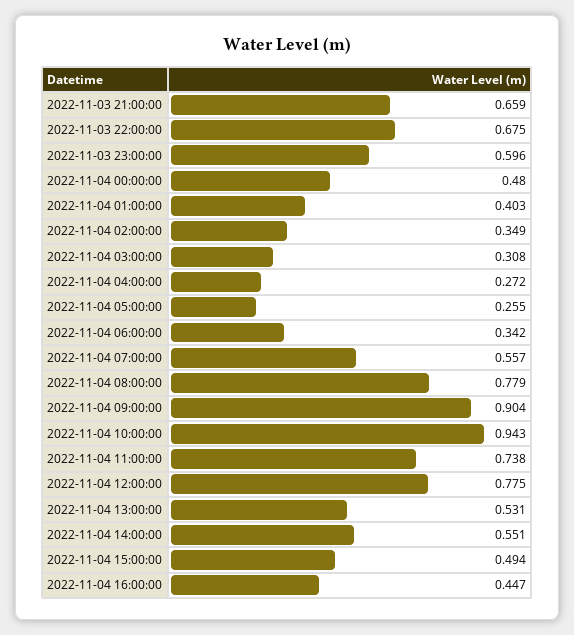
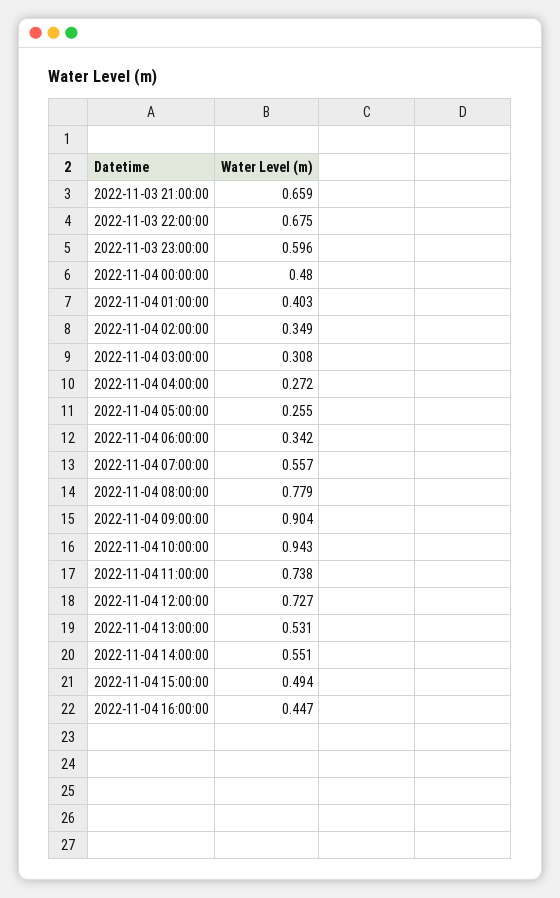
2022-11-04 12:00:00: 0.775 -> 0.727

